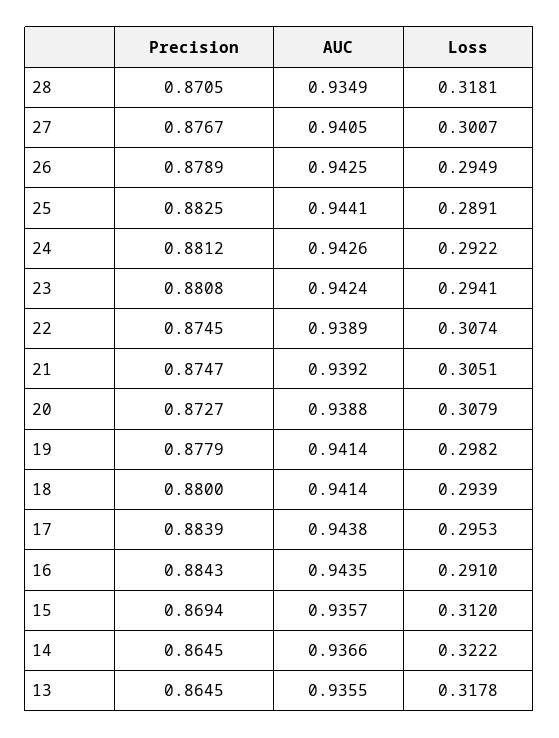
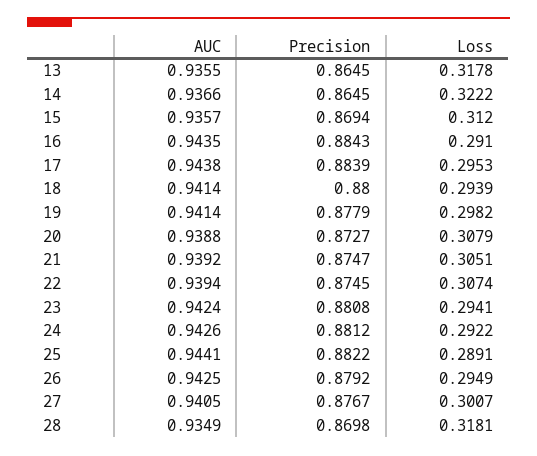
Precision, 28: 0.8705 -> 0.8698
Precision, 26: 0.8789 -> 0.8792
Precision, 25: 0.8825 -> 0.8822
AUC, 22: 0.9389 -> 0.9394

